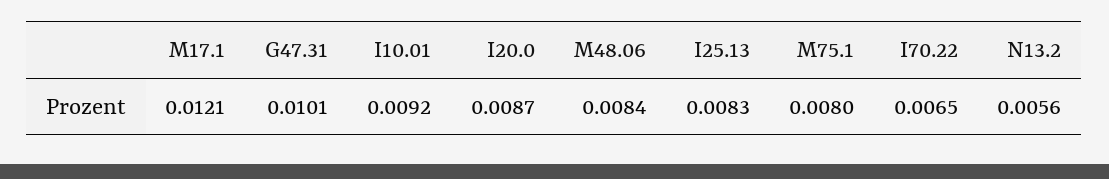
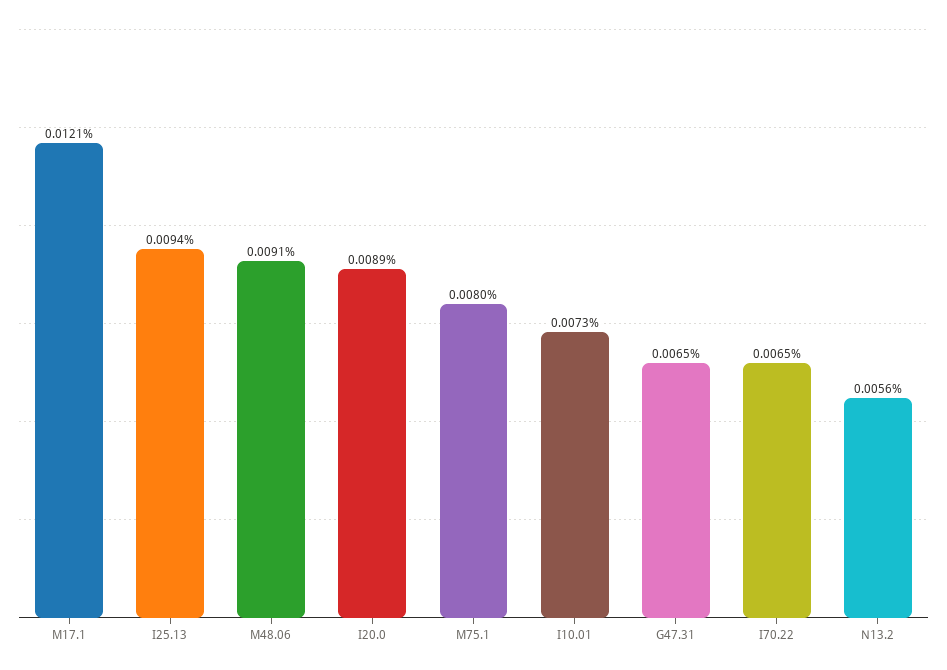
G47.31: 0.0101 -> 0.0065
I10.01: 0.0092 -> 0.0073
I20.0: 0.0087 -> 0.0089
M48.06: 0.0084 -> 0.0091
I25.13: 0.0083 -> 0.0094

